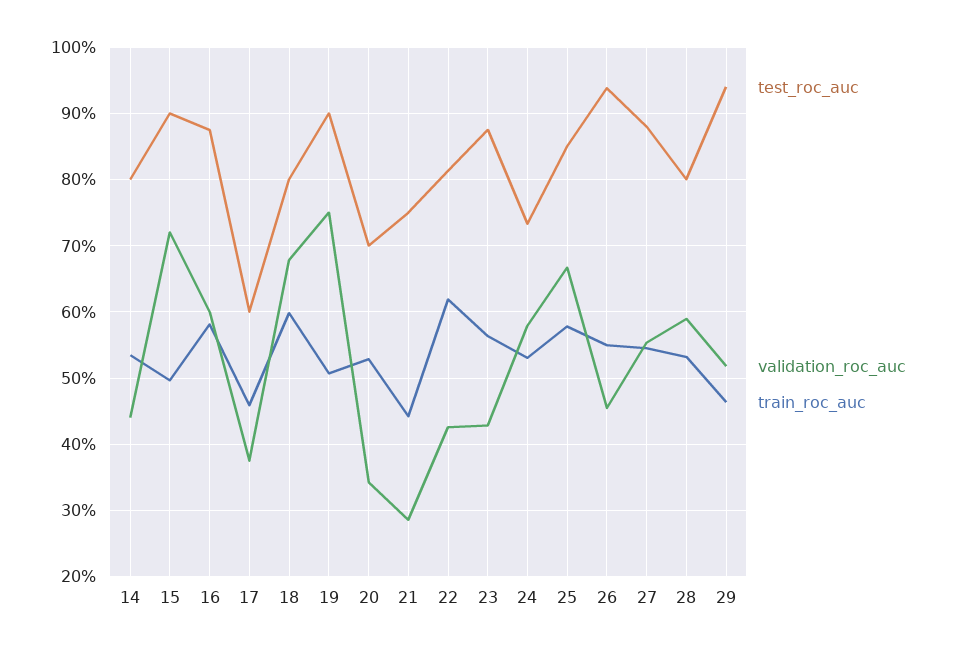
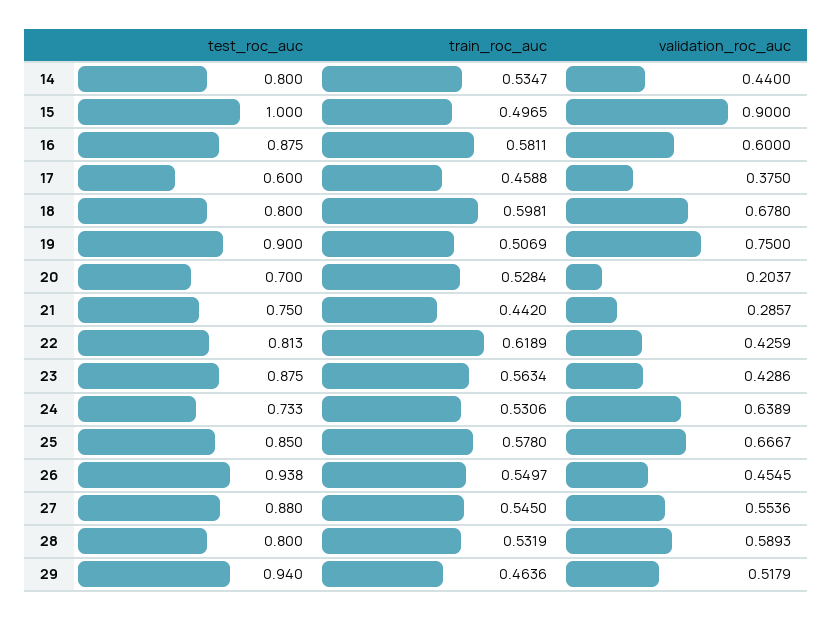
test_roc_auc, 15: 0.9 -> 1
validation_roc_auc, 15: 0.72 -> 0.9
validation_roc_auc, 20: 0.34 -> 0.2037
validation_roc_auc, 24: 0.58 -> 0.6389

